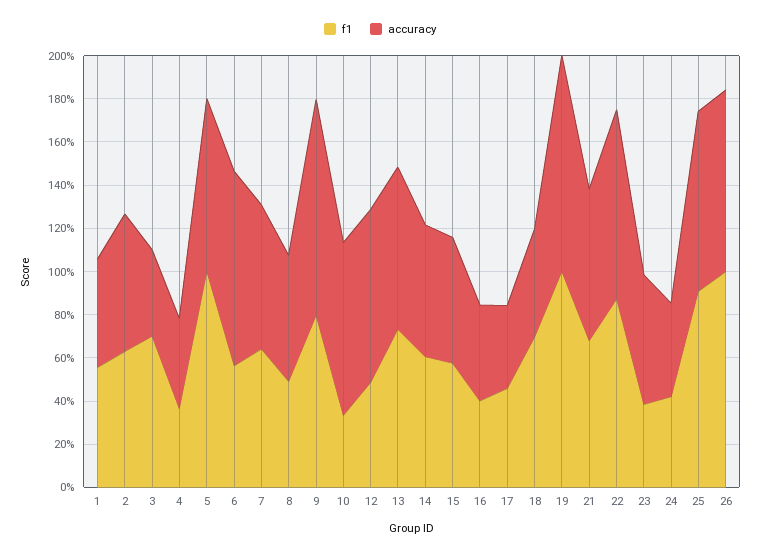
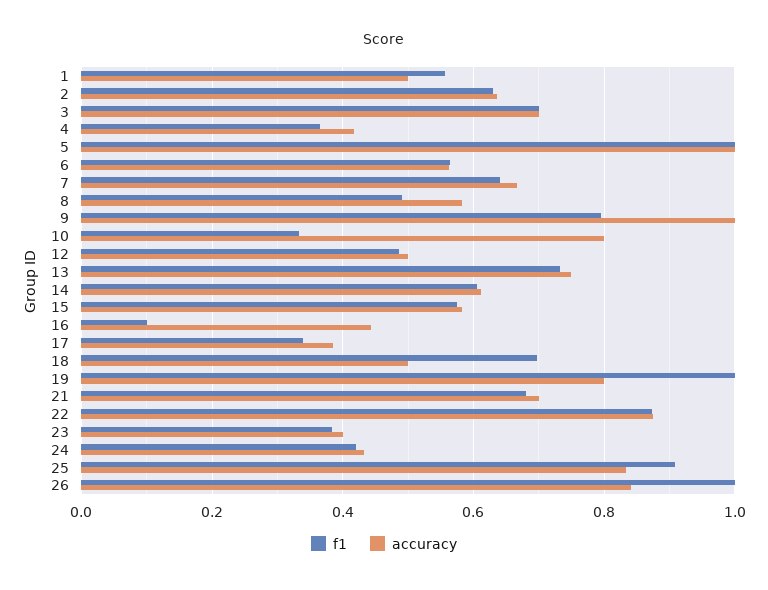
accuracy, 3: 0.4 -> 0.7
accuracy, 5: 0.8 -> 1
accuracy, 6: 0.9 -> 0.56
accuracy, 12: 0.8 -> 0.5
f1, 16: 0.4 -> 0.1
f1, 17: 0.45 -> 0.34
accuracy, 19: 1 -> 0.8
accuracy, 23: 0.6 -> 0.4

